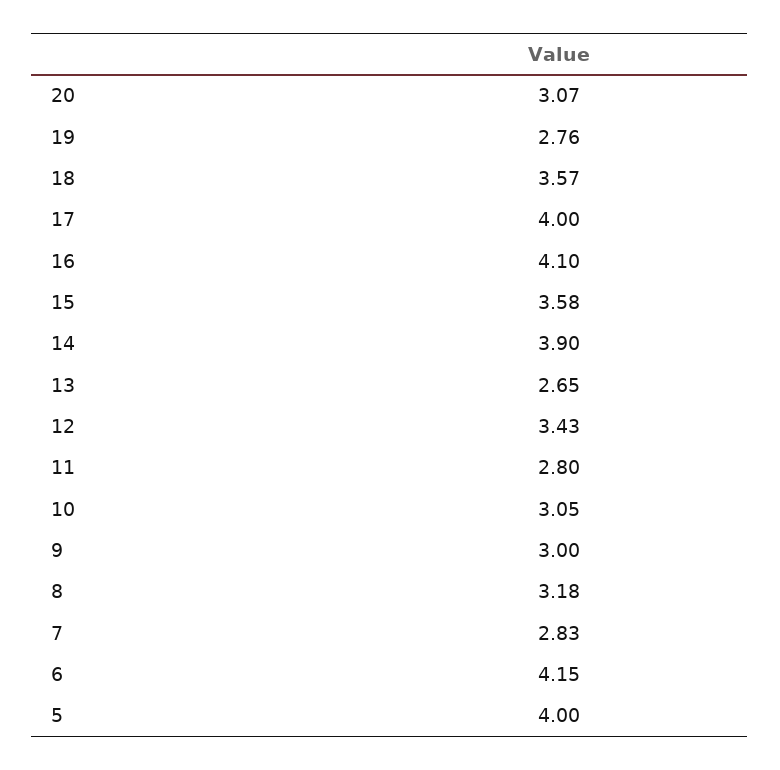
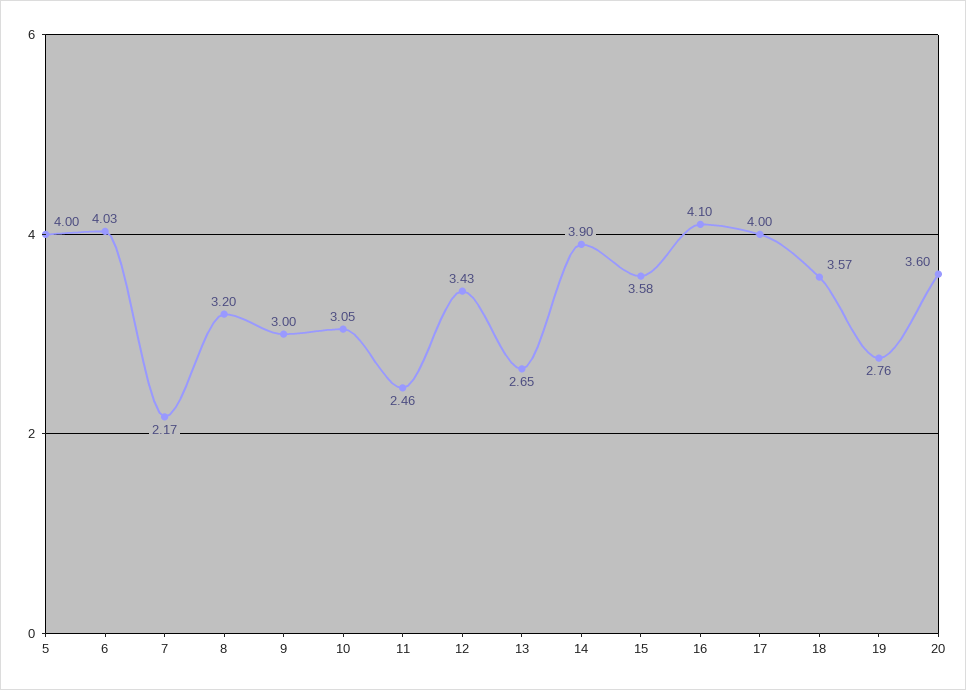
20: 3.07 -> 3.6
11: 2.8 -> 2.46
8: 3.18 -> 3.2
7: 2.83 -> 2.17
6: 4.15 -> 4.03

